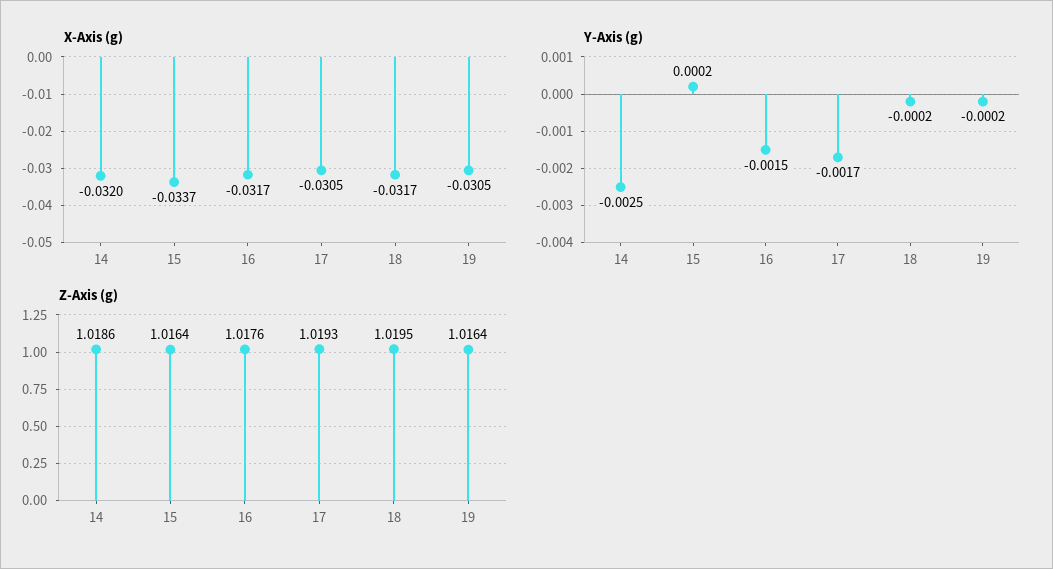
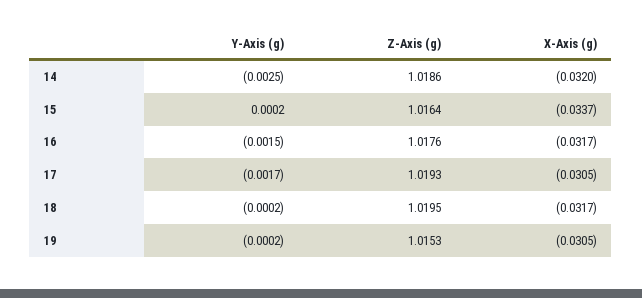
Z-Axis (g), 19: 1.0164 -> 1.0153

